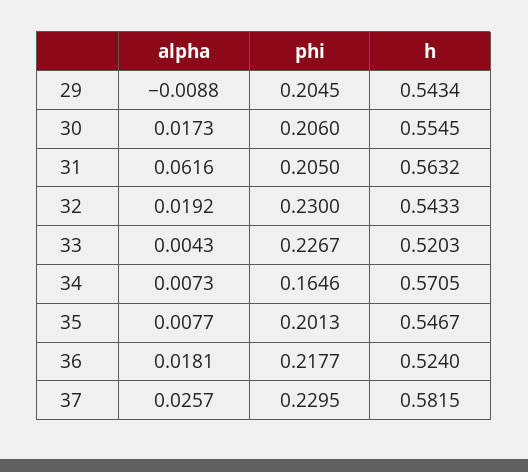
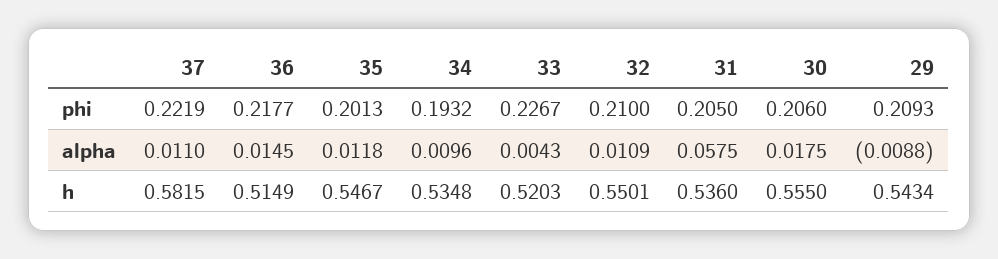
phi, 29: 0.2045 -> 0.2093
alpha, 30: 0.0173 -> 0.0175
h, 30: 0.5545 -> 0.555
alpha, 31: 0.0616 -> 0.0575
h, 31: 0.5632 -> 0.536
alpha, 32: 0.0192 -> 0.0109
phi, 32: 0.23 -> 0.21
h, 32: 0.5433 -> 0.5501
alpha, 34: 0.0073 -> 0.0096
phi, 34: 0.1646 -> 0.1932
h, 34: 0.5705 -> 0.5348
alpha, 35: 0.0077 -> 0.0118
alpha, 36: 0.0181 -> 0.0145
h, 36: 0.524 -> 0.5149
alpha, 37: 0.0257 -> 0.011
phi, 37: 0.2295 -> 0.2219

